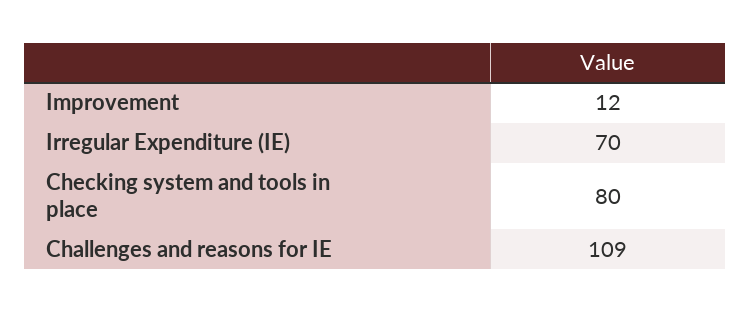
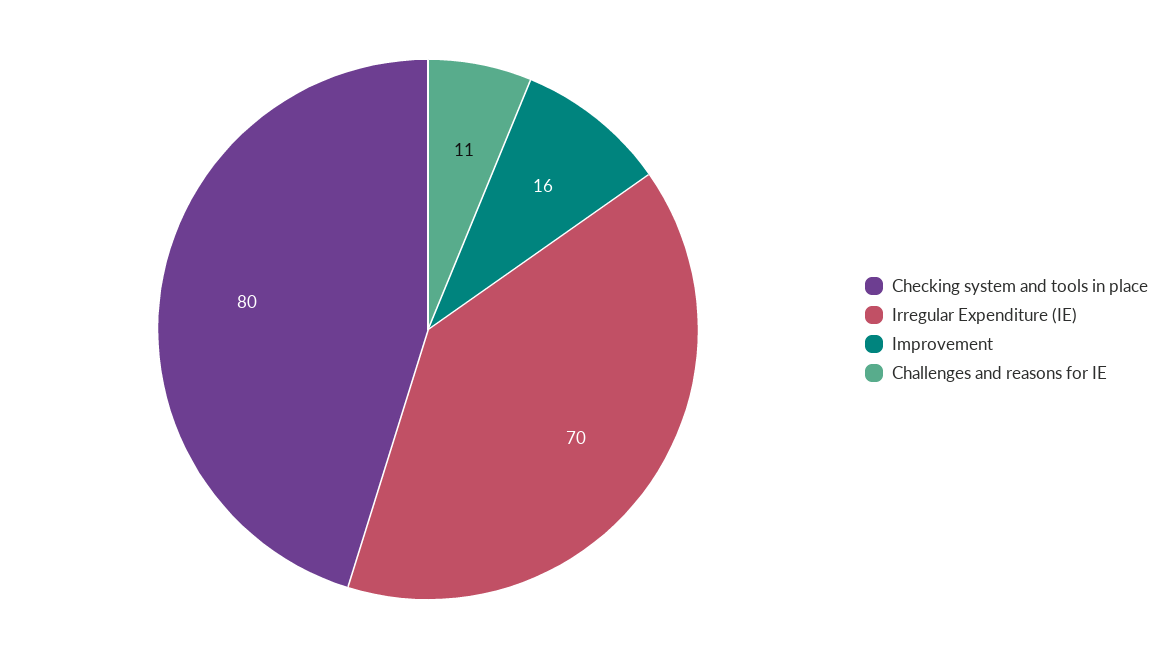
Improvement: 12 -> 16
Challenges and reasons for IE: 109 -> 11

